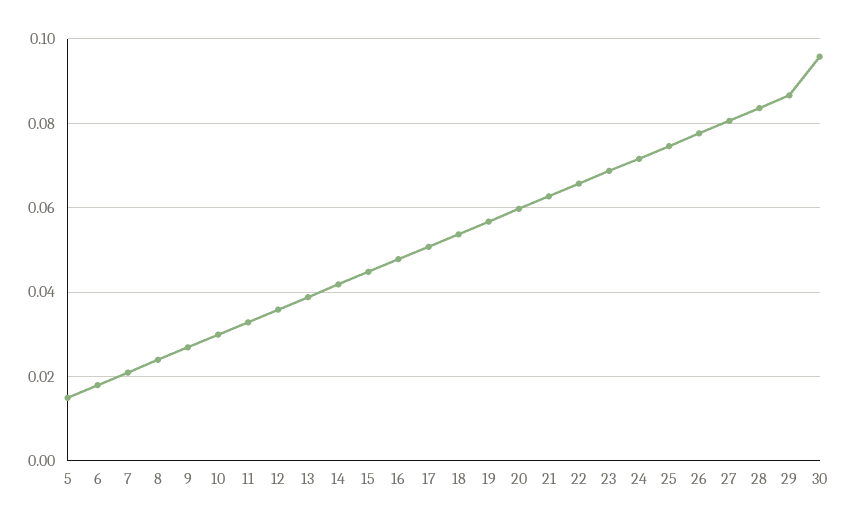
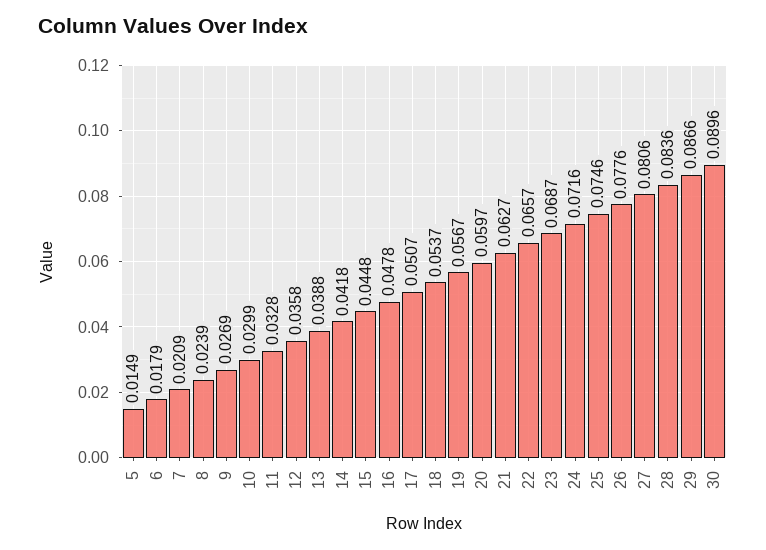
30: 0.096 -> 0.0896

